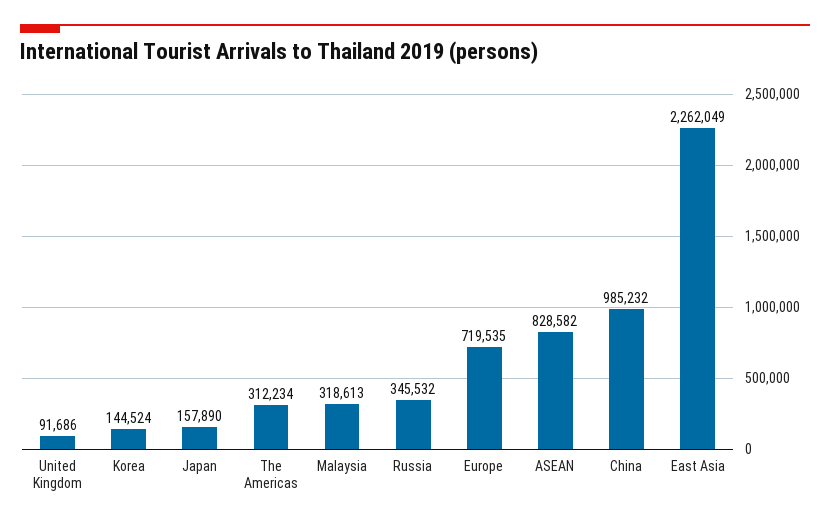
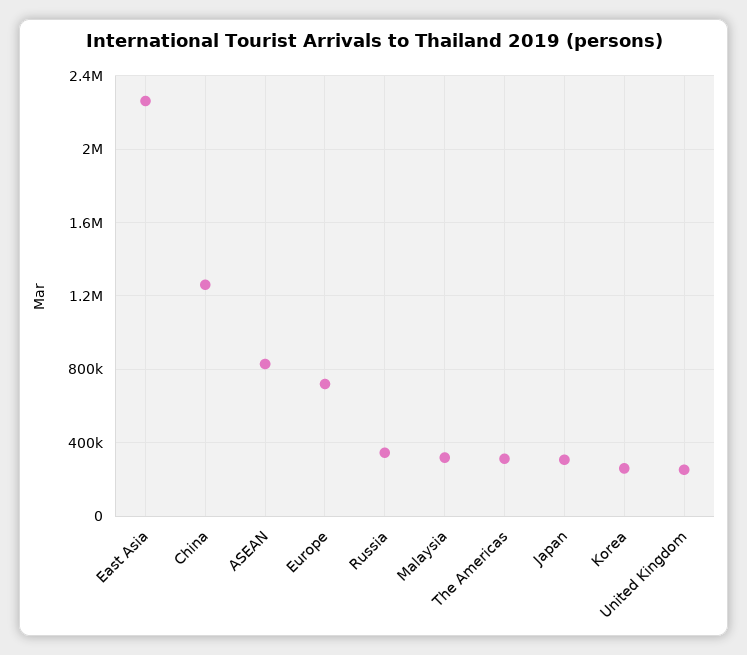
United Kingdom: 91686 -> 250000
Korea: 144524 -> 250000
Japan: 157890 -> 300000
China: 985232 -> 1250000

